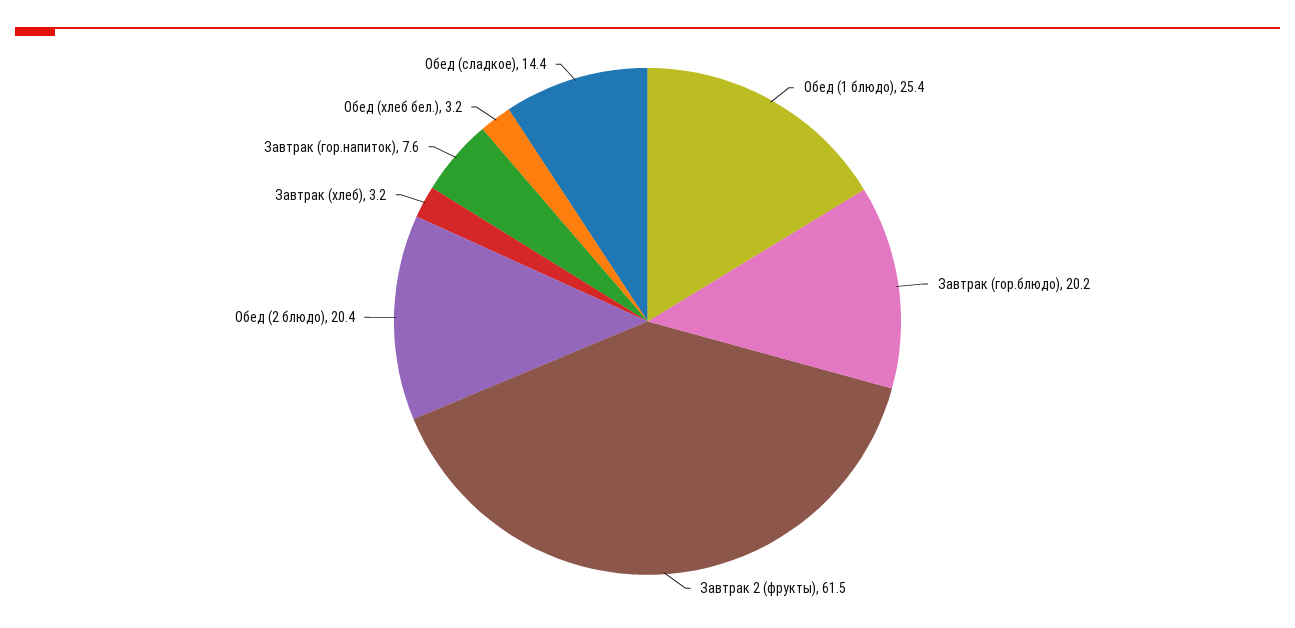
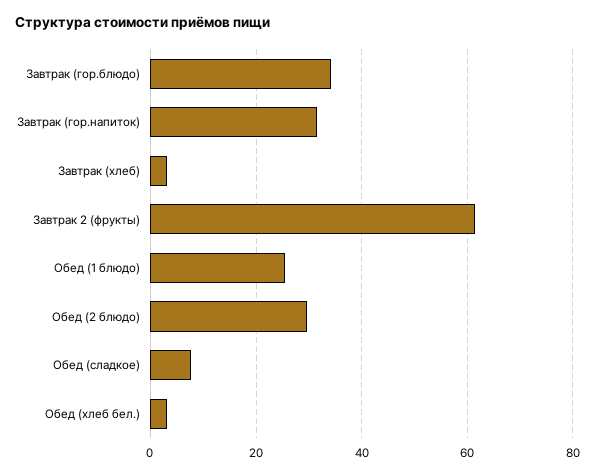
Завтрак (гор.блюдо): 20.2 -> 34
Обед (2 блюдо): 20.4 -> 30
Завтрак (гор.напиток): 7.6 -> 32
Обед (сладкое): 14.4 -> 8

